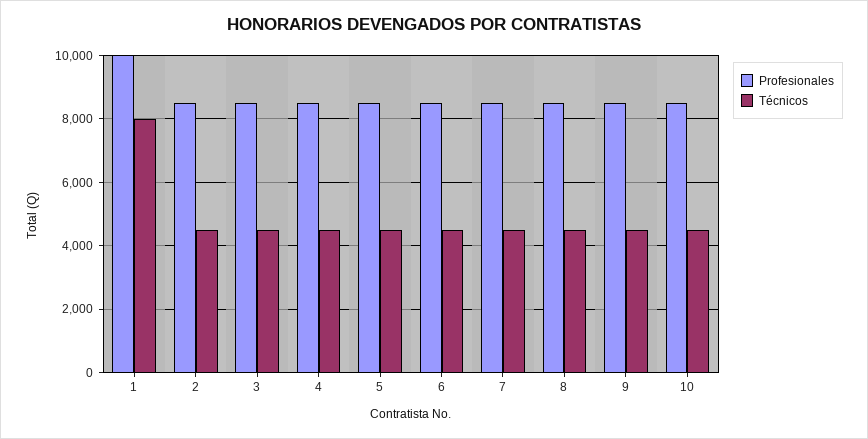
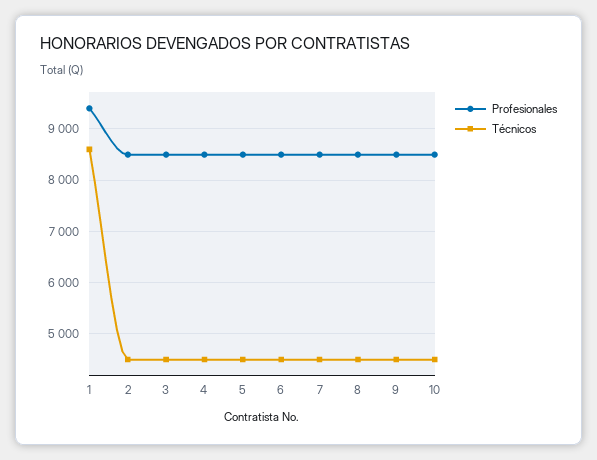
Profesionales, 1: 10000 -> 9400
Técnicos, 1: 8000 -> 8600

